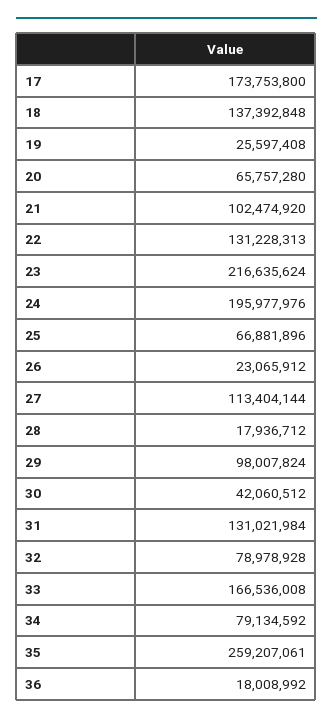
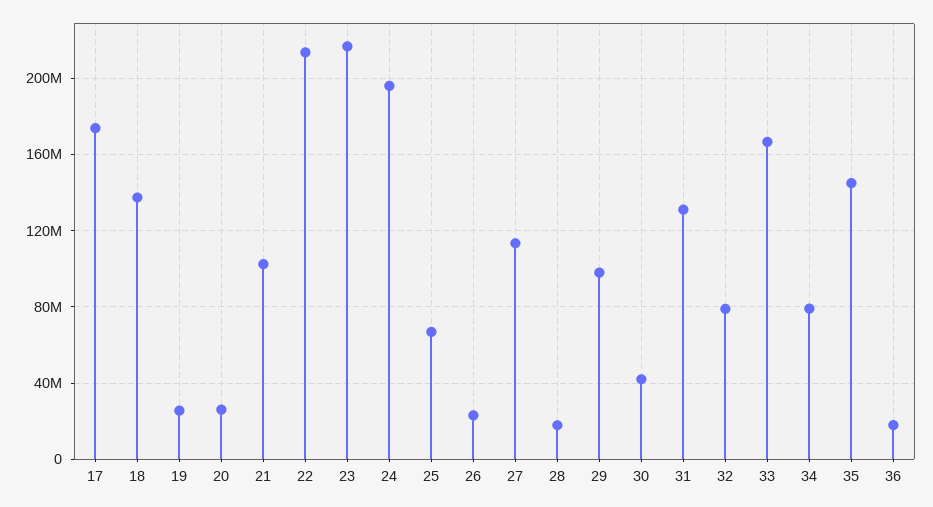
20: 65757280 -> 25000000
22: 131228313 -> 215000000
35: 259207061 -> 145000000

